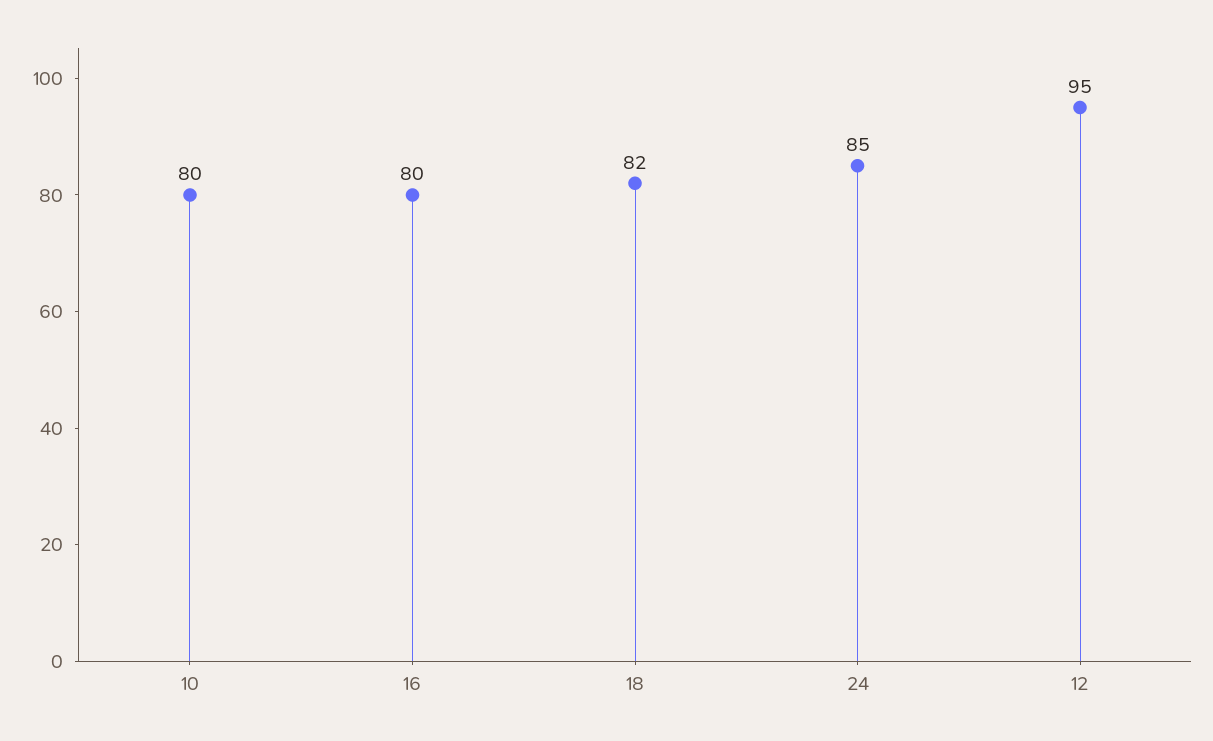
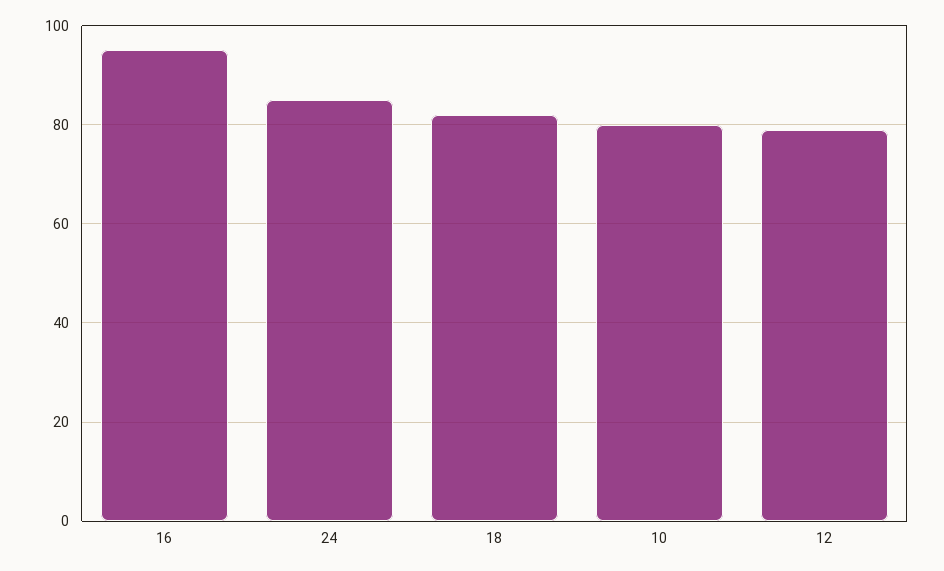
16: 80 -> 95
12: 95 -> 80

